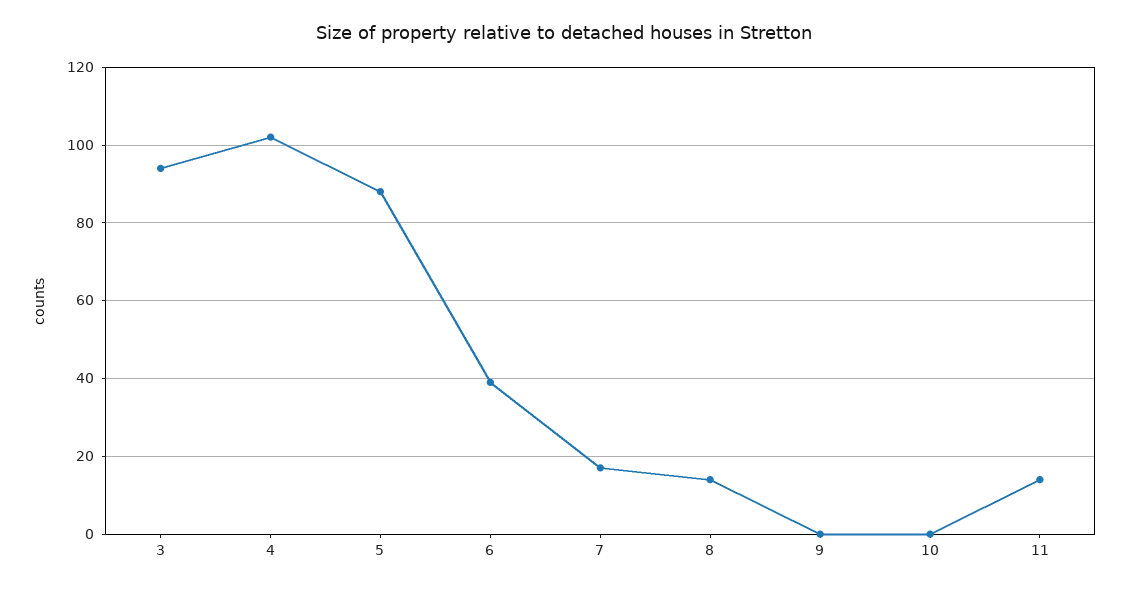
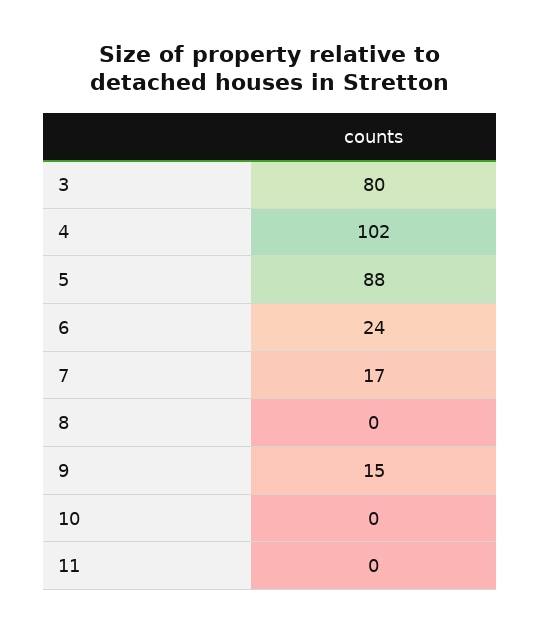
3: 95 -> 80
6: 40 -> 24
8: 15 -> 0
9: 0 -> 15
11: 15 -> 0

